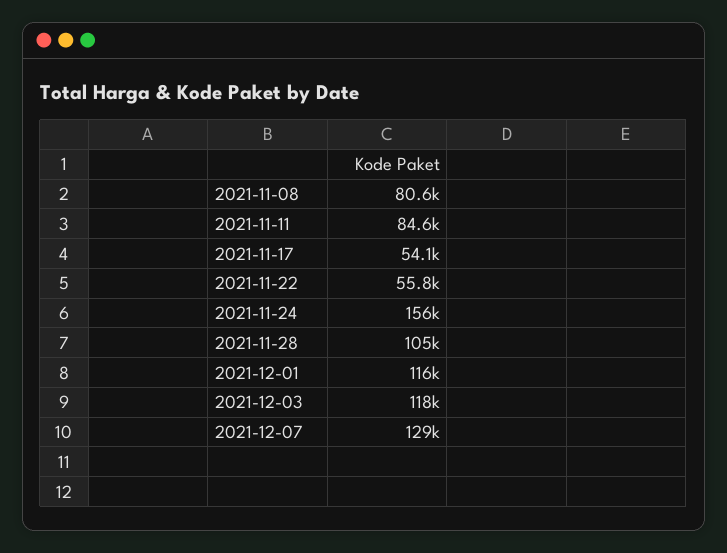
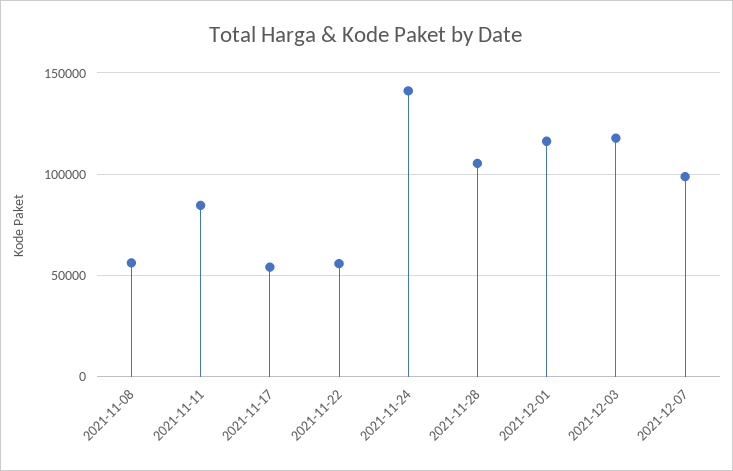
2021-11-08: 80600 -> 55000
2021-11-24: 156000 -> 140000
2021-12-07: 129000 -> 100000

